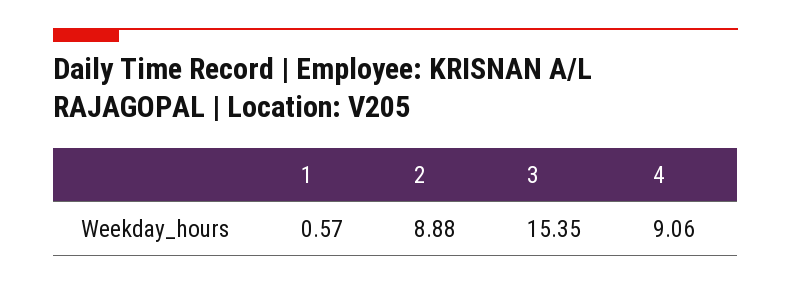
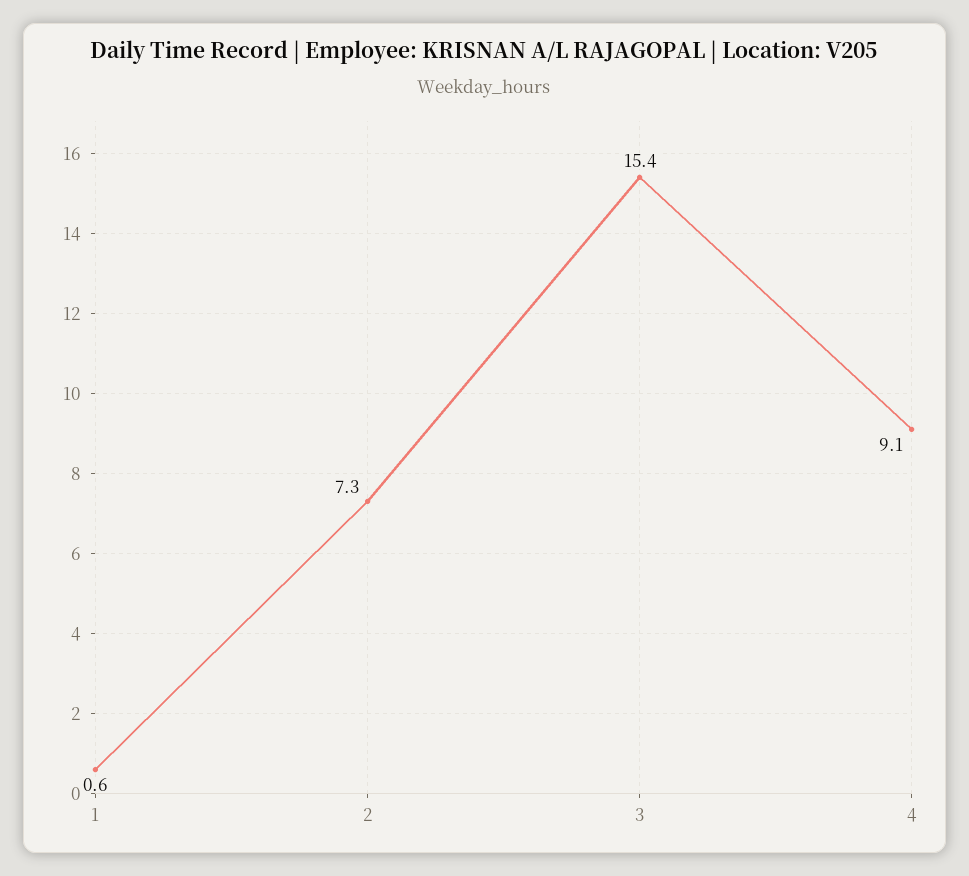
2: 8.88 -> 7.3

